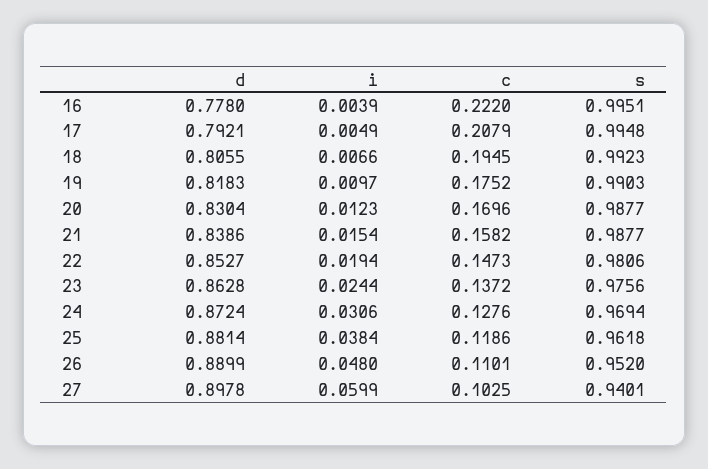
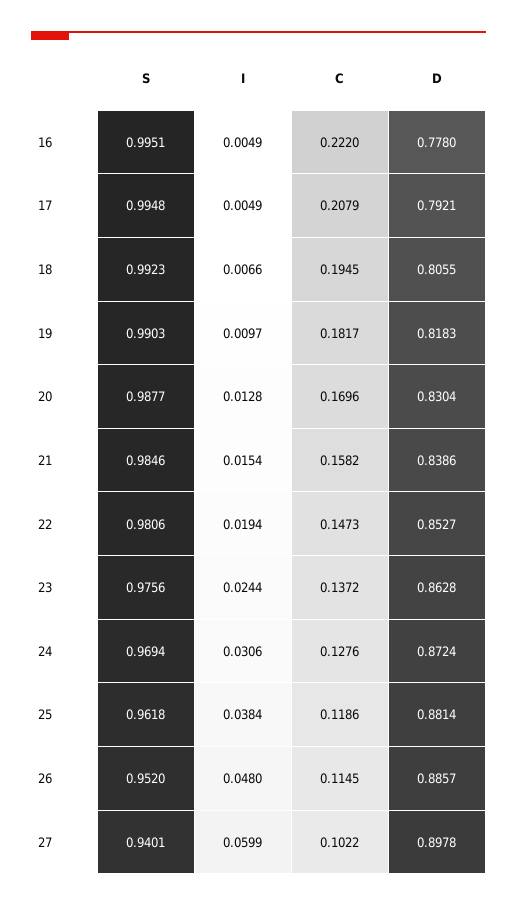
i, 16: 0.0039 -> 0.0049
c, 19: 0.1752 -> 0.1817
i, 20: 0.0123 -> 0.0128
s, 21: 0.9877 -> 0.9846
d, 26: 0.8899 -> 0.8857
c, 26: 0.1101 -> 0.1145
c, 27: 0.1025 -> 0.1022

